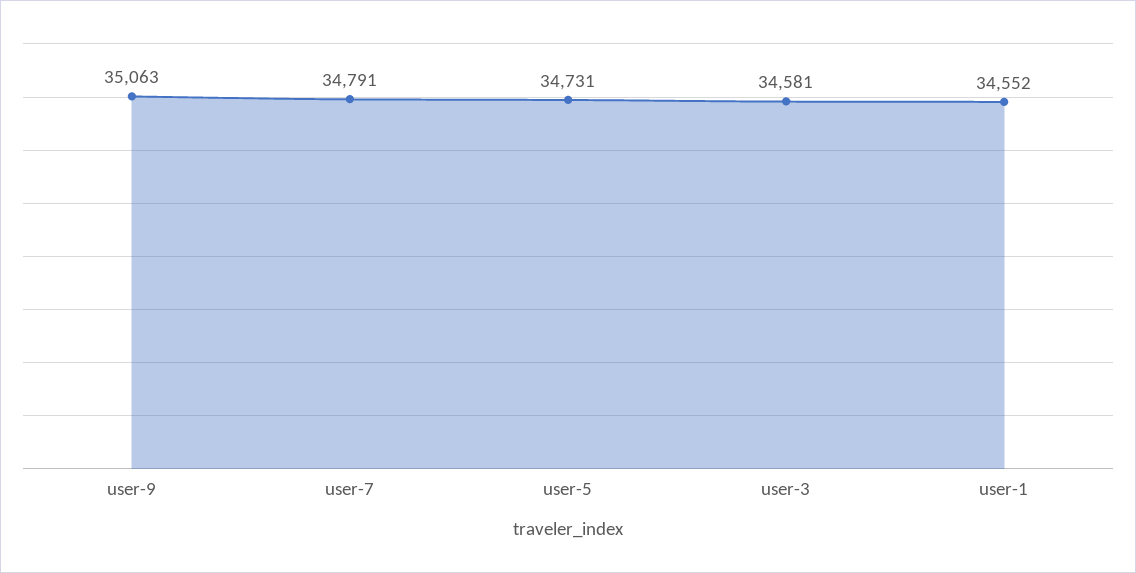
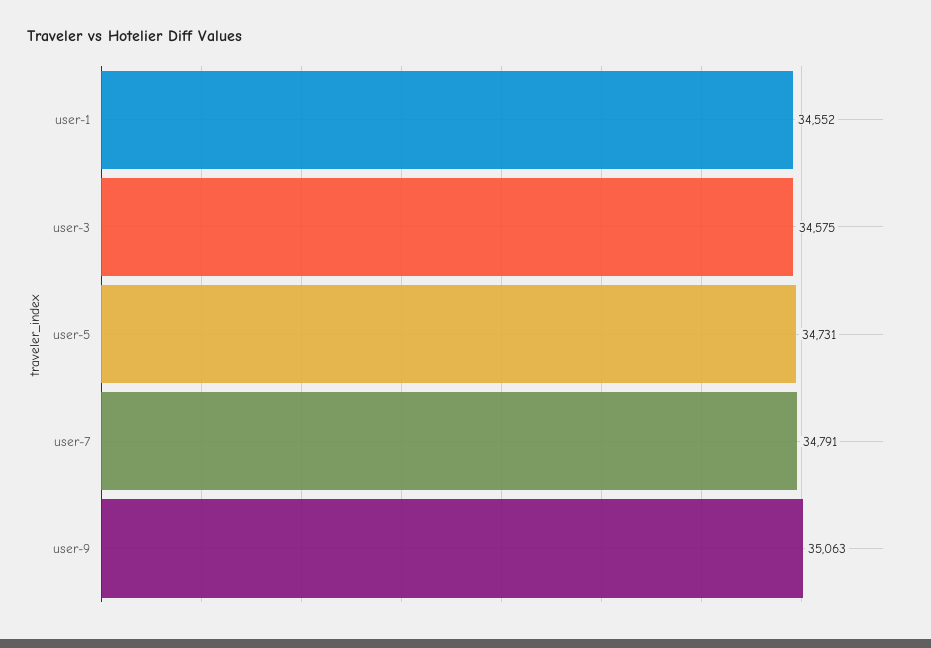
user-3: 34581 -> 34575

